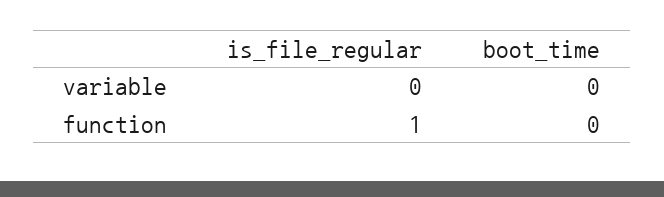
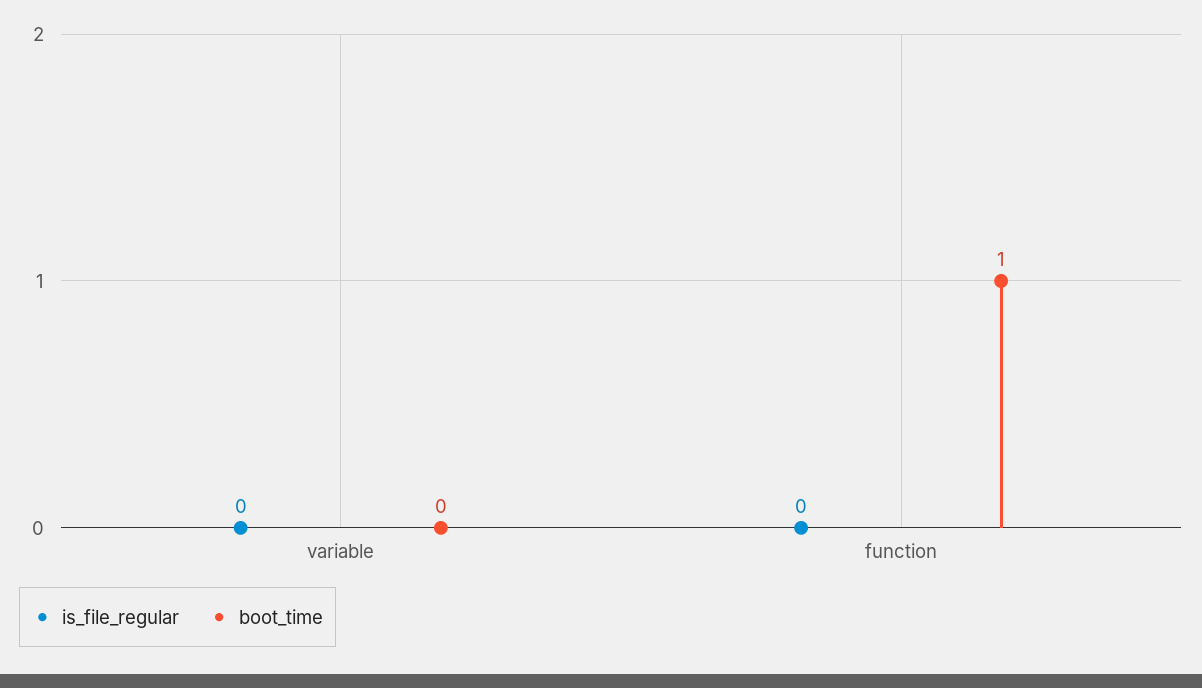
is_file_regular, function: 1 -> 0
boot_time, function: 0 -> 1

